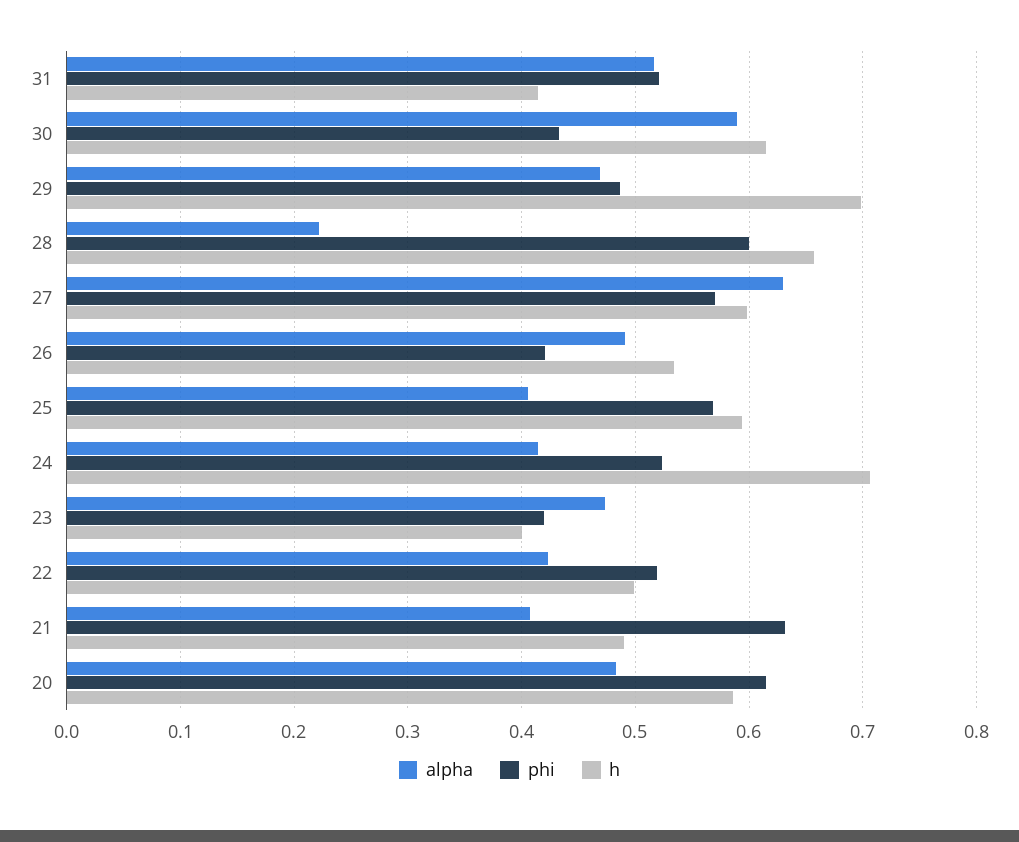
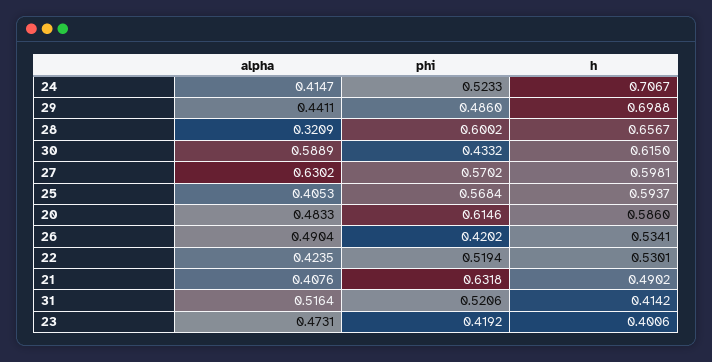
alpha, 29: 0.47 -> 0.4411
alpha, 28: 0.22 -> 0.3209
h, 22: 0.5 -> 0.5301

